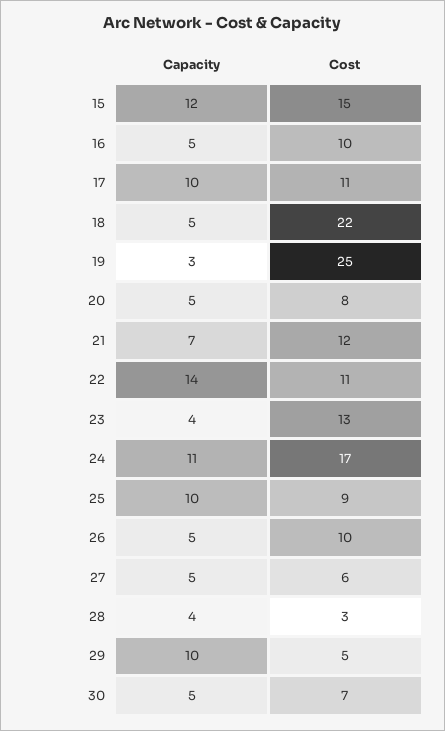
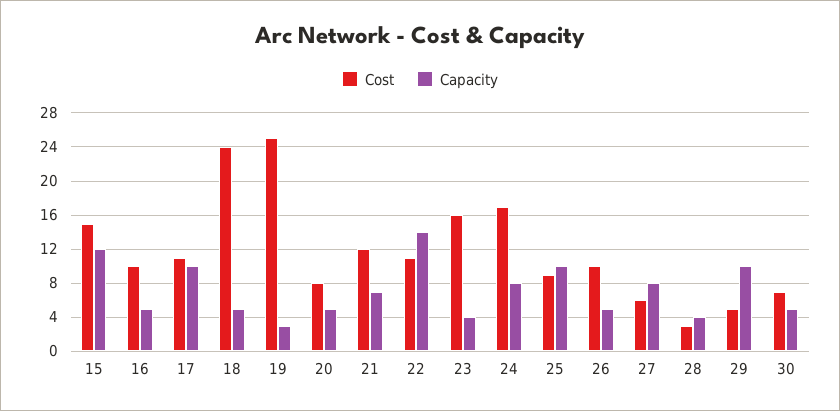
Cost, 18: 22 -> 24
Cost, 23: 13 -> 16
Capacity, 24: 11 -> 8
Capacity, 27: 5 -> 8

